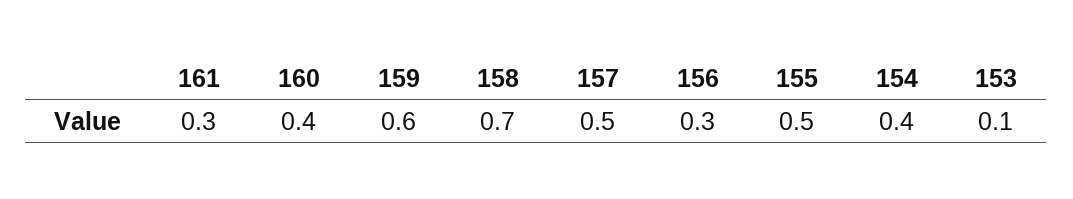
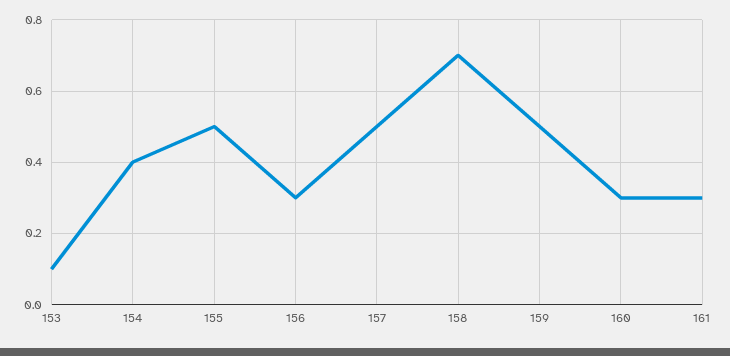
160: 0.4 -> 0.3
159: 0.6 -> 0.5

